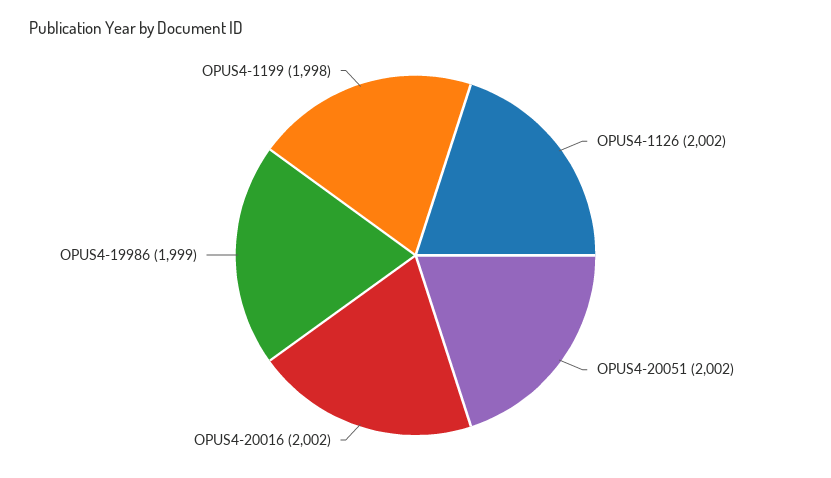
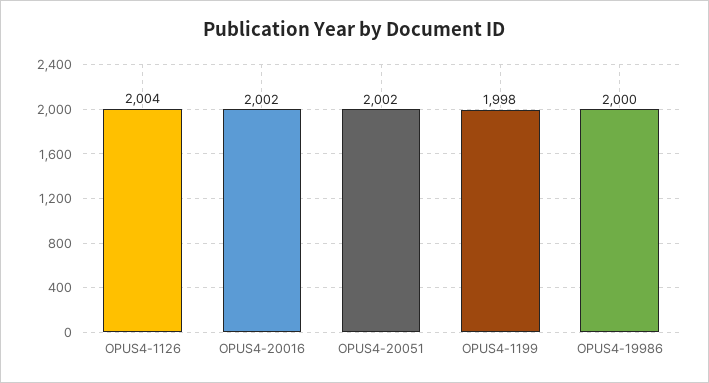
OPUS4-1126: 2002 -> 2004
OPUS4-19986: 1999 -> 2000

